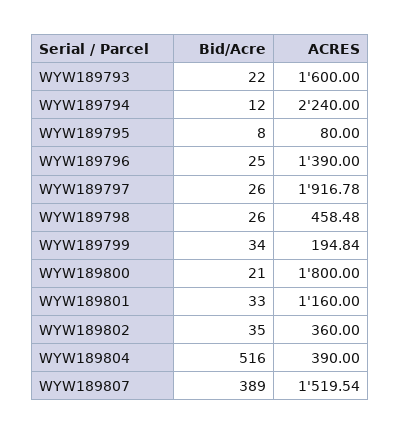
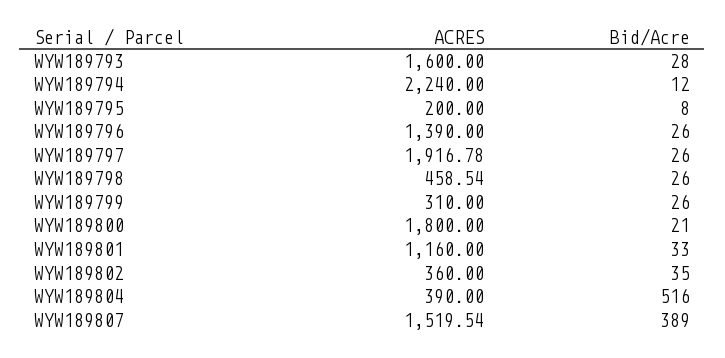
Bid/Acre, WYW189793: 22 -> 28
ACRES, WYW189795: 80 -> 200
Bid/Acre, WYW189796: 25 -> 26
ACRES, WYW189798: 458.48 -> 458.54
Bid/Acre, WYW189799: 34 -> 26
ACRES, WYW189799: 194.84 -> 310

